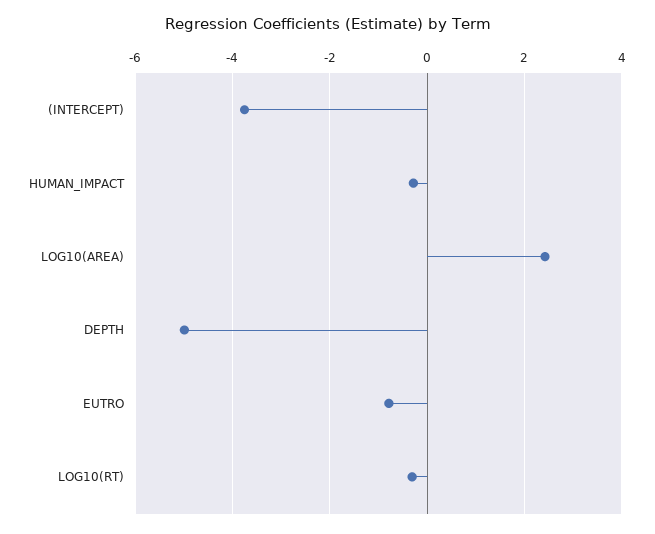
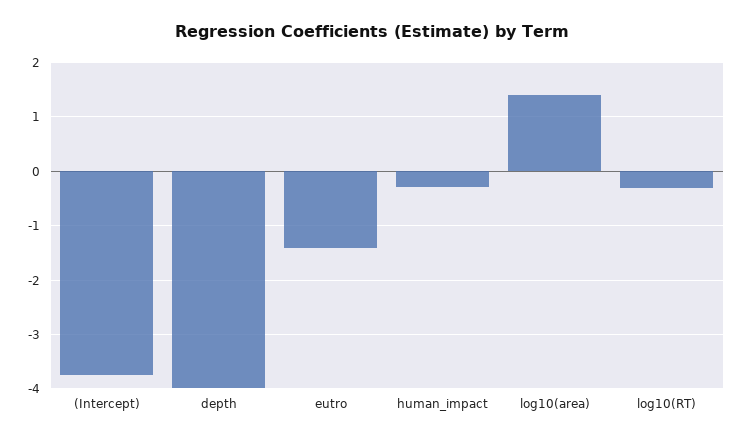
LOG10(AREA): 2.4 -> 1.4
DEPTH: -5 -> -4
EUTRO: -0.8 -> -1.4

